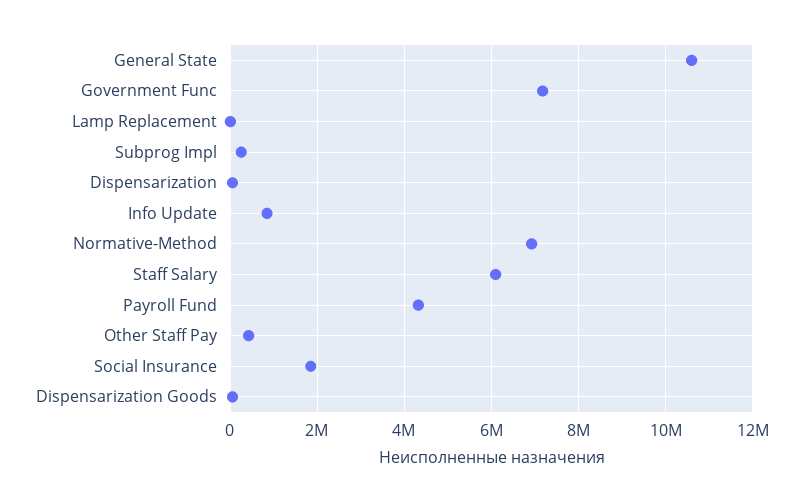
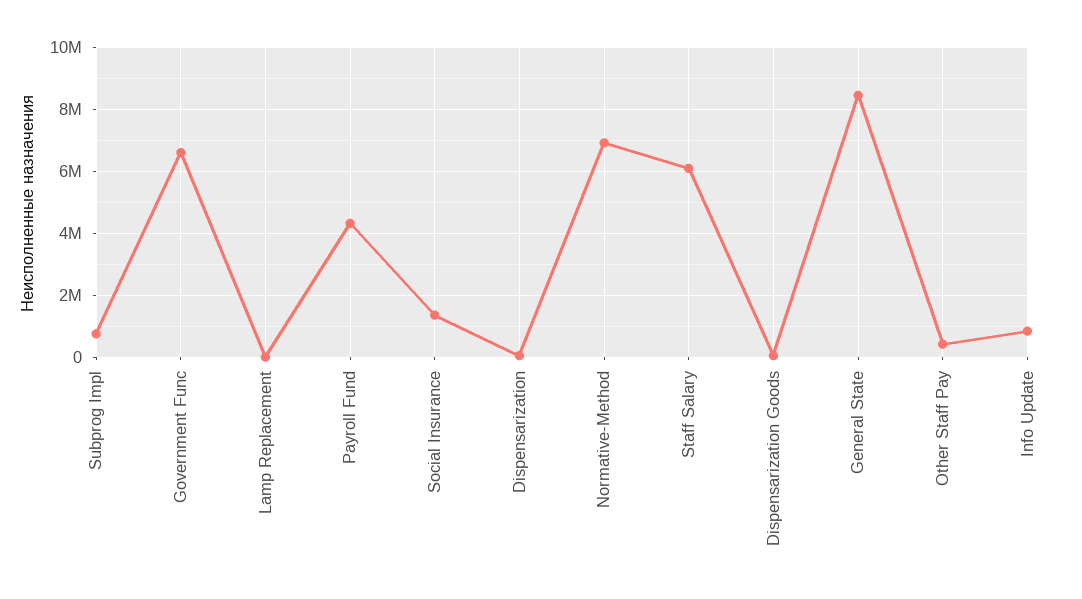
General State: 10600000 -> 8400000
Government Func: 7200000 -> 6600000
Subprog Impl: 200000 -> 800000
Social Insurance: 1800000 -> 1400000

